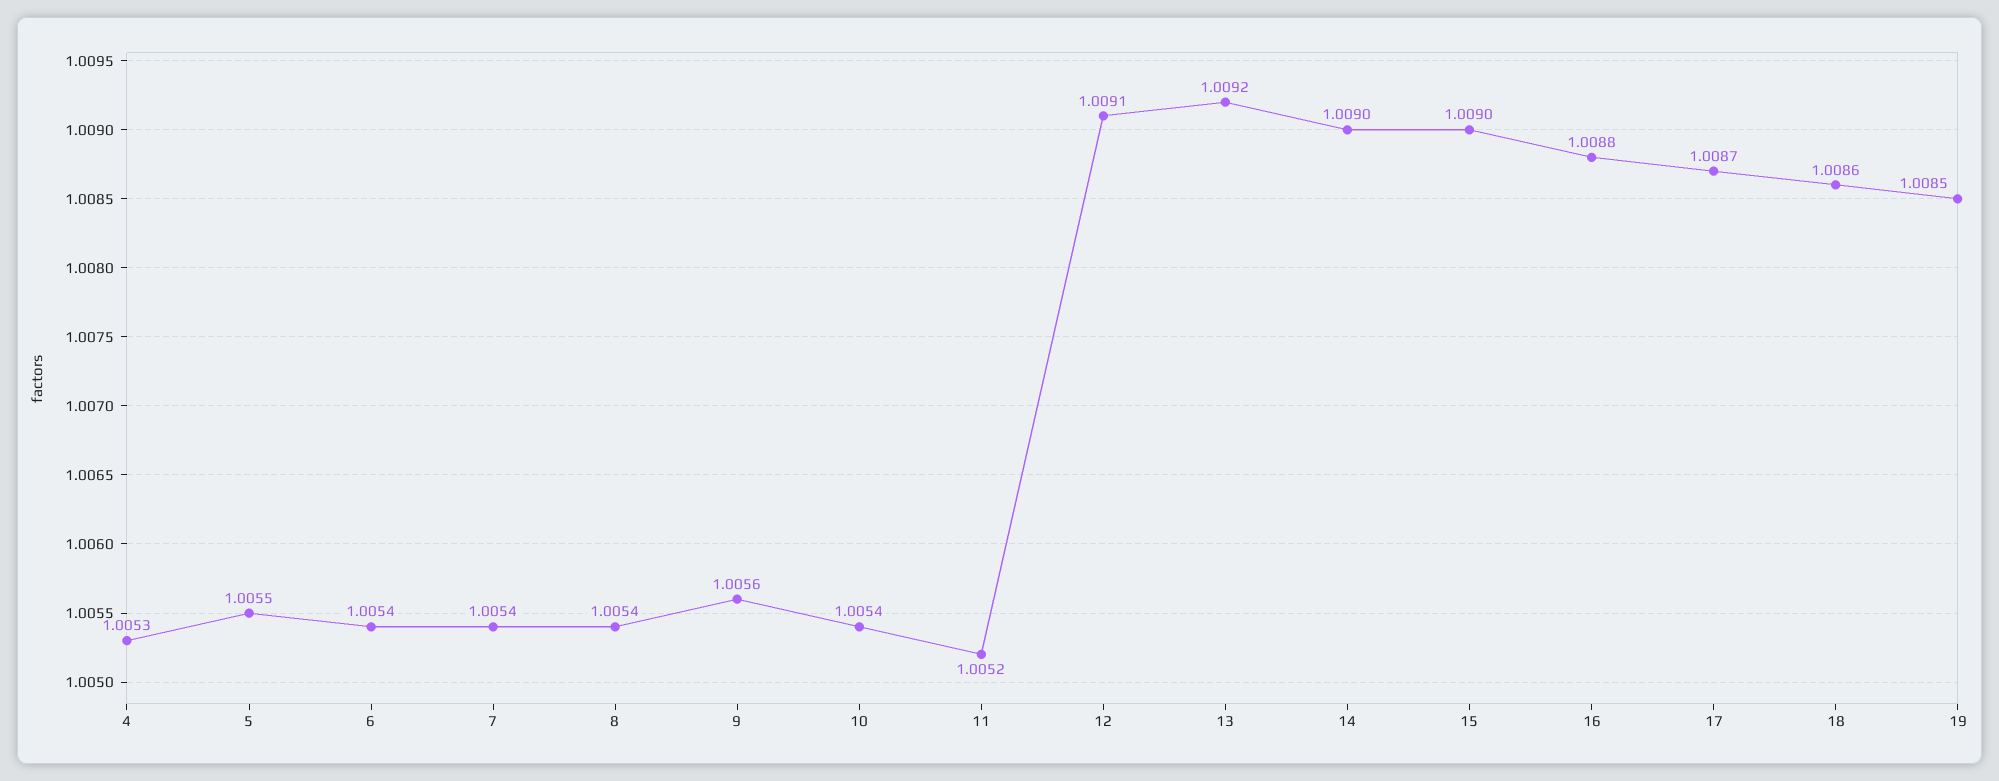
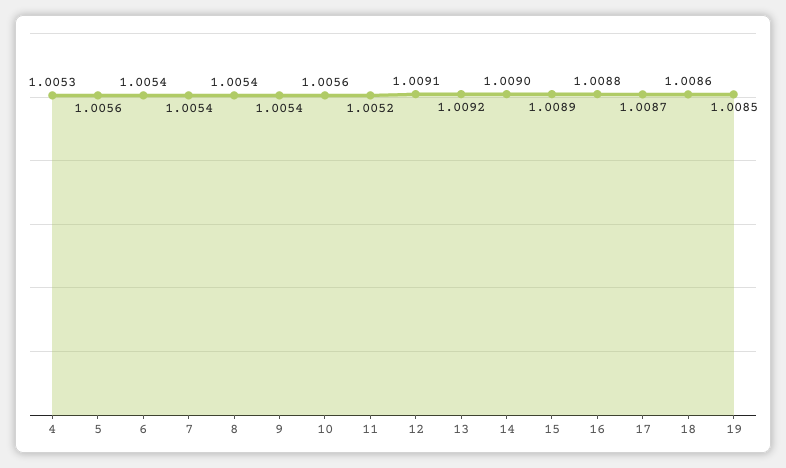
5: 1.0055 -> 1.0056
9: 1.0056 -> 1.0054
10: 1.0054 -> 1.0056
15: 1.009 -> 1.0089

